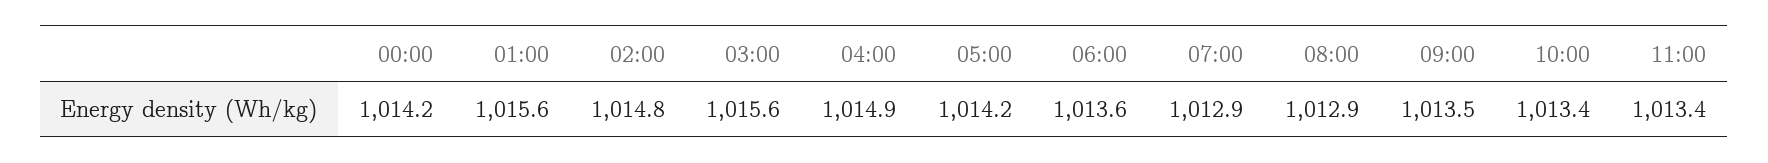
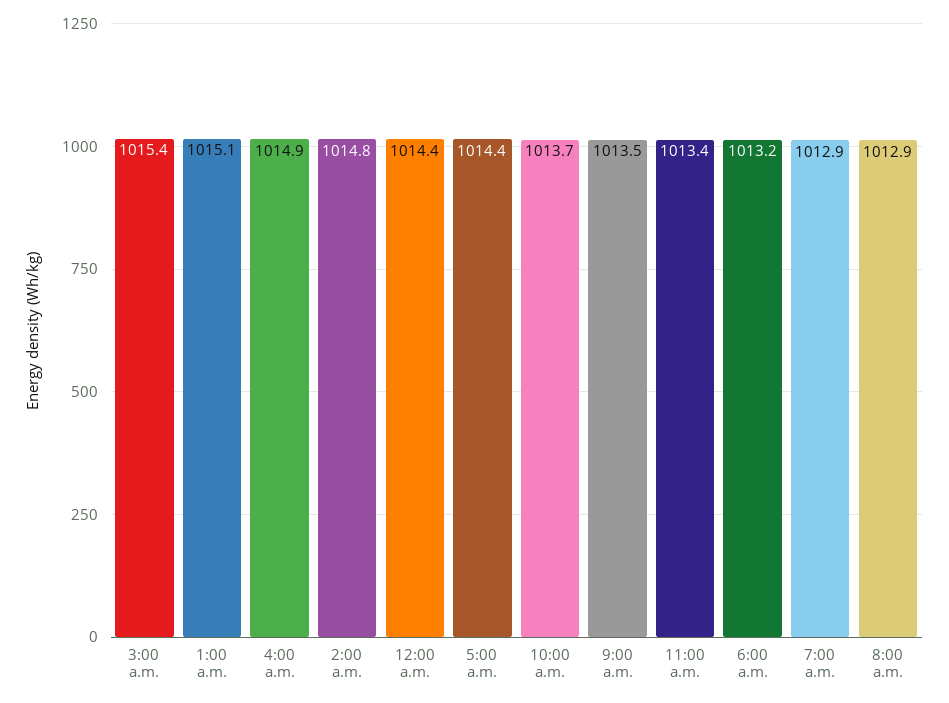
00:00: 1014.2 -> 1014.4
01:00: 1015.6 -> 1015.1
03:00: 1015.6 -> 1015.4
05:00: 1014.2 -> 1014.4
06:00: 1013.6 -> 1013.2
10:00: 1013.4 -> 1013.7

